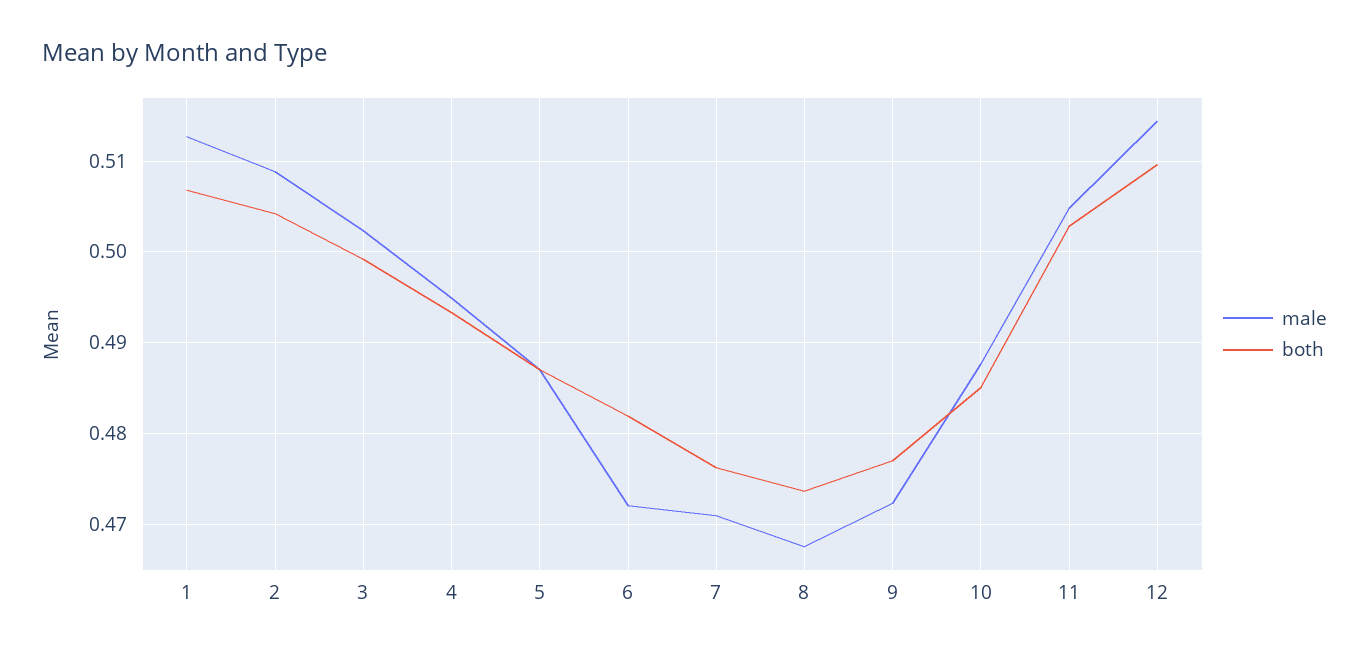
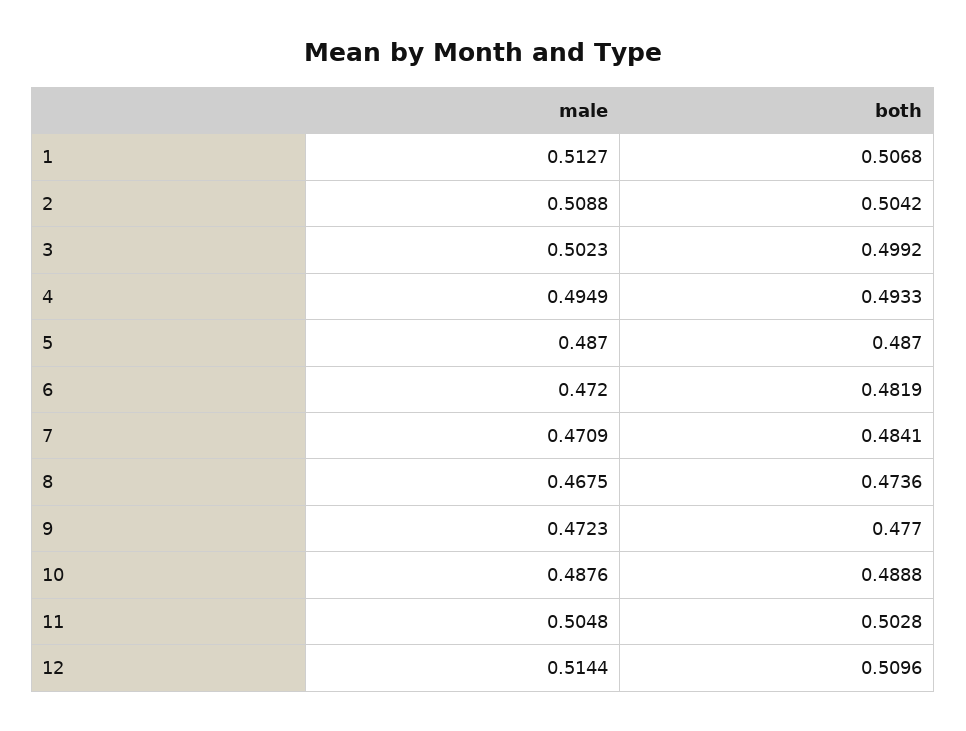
both, 7: 0.476 -> 0.4841
both, 10: 0.485 -> 0.4888

